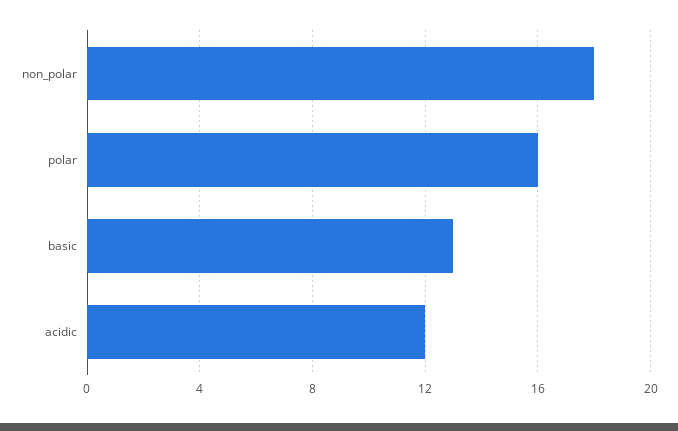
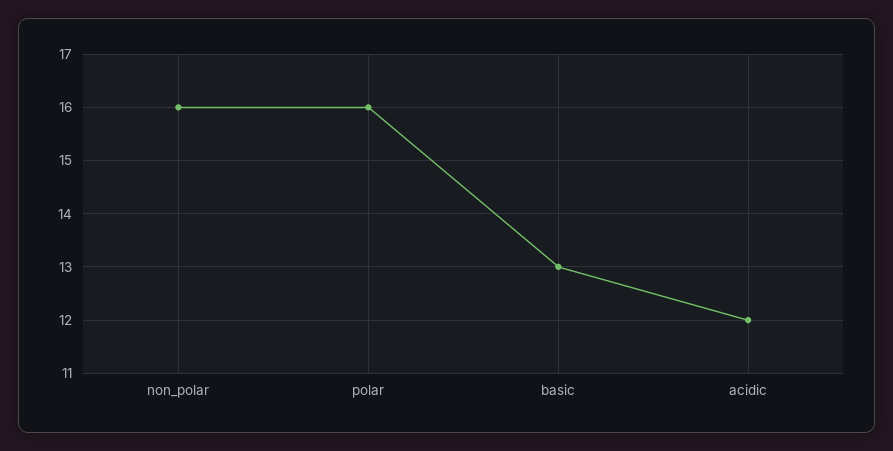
non_polar: 18 -> 16

